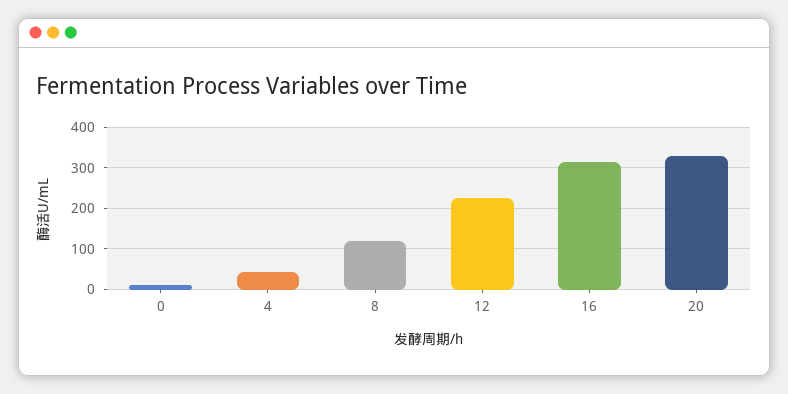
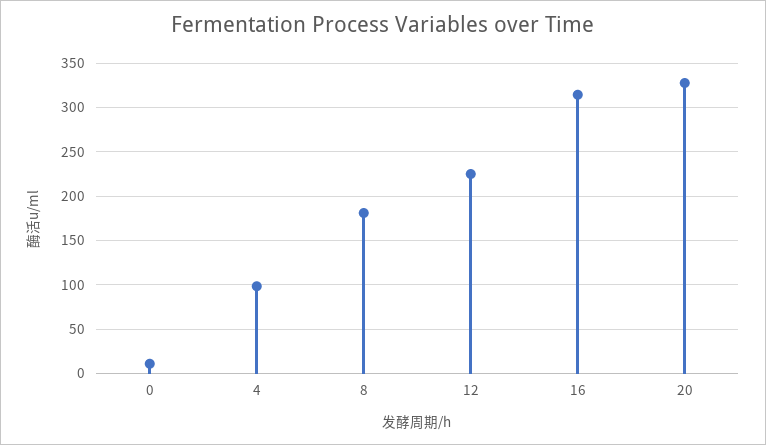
4: 40 -> 100
8: 120 -> 180

